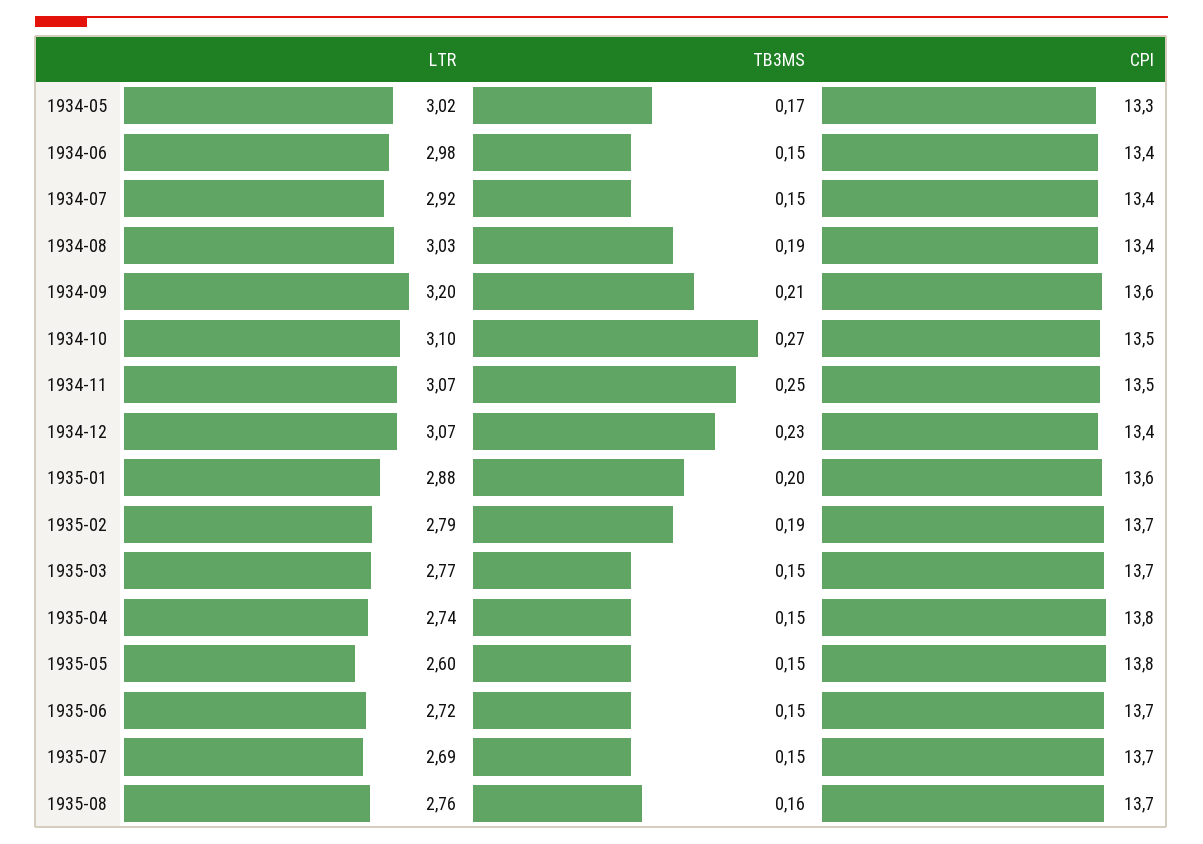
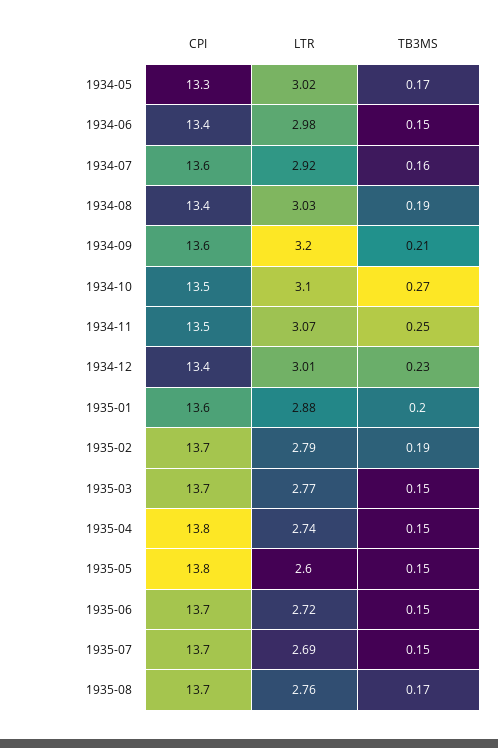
TB3MS, 1934-07: 0.15 -> 0.16
CPI, 1934-07: 13.4 -> 13.6
LTR, 1934-12: 3.07 -> 3.01
TB3MS, 1935-08: 0.16 -> 0.17

